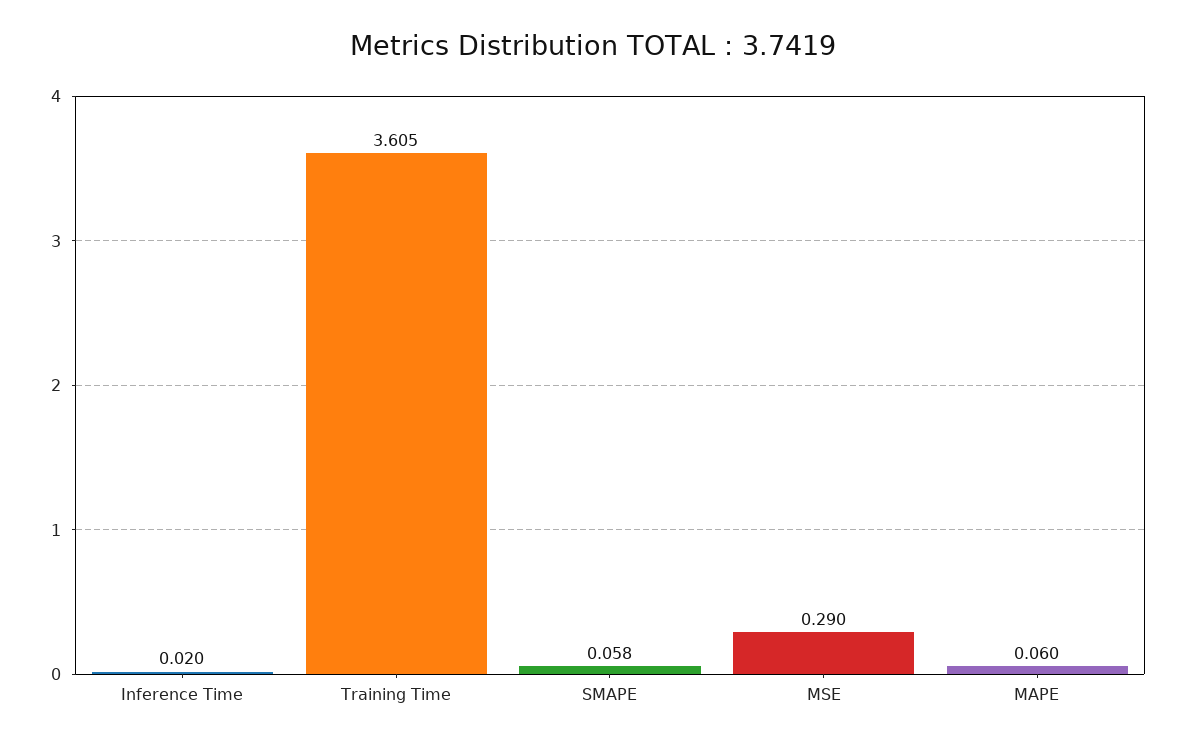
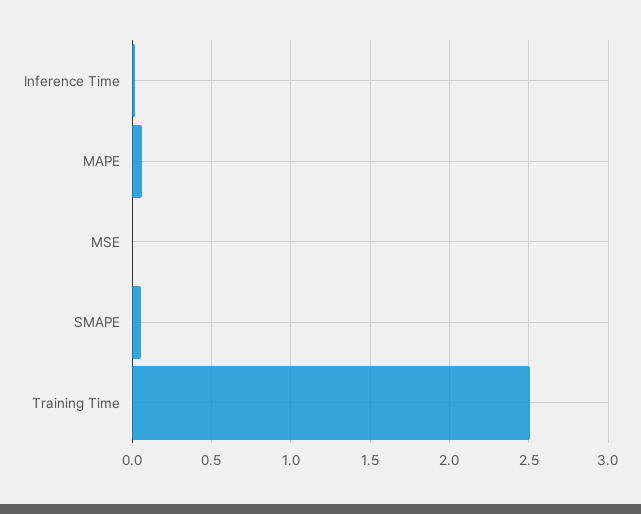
Training Time: 3.605 -> 2.5
MSE: 0.29 -> 0

